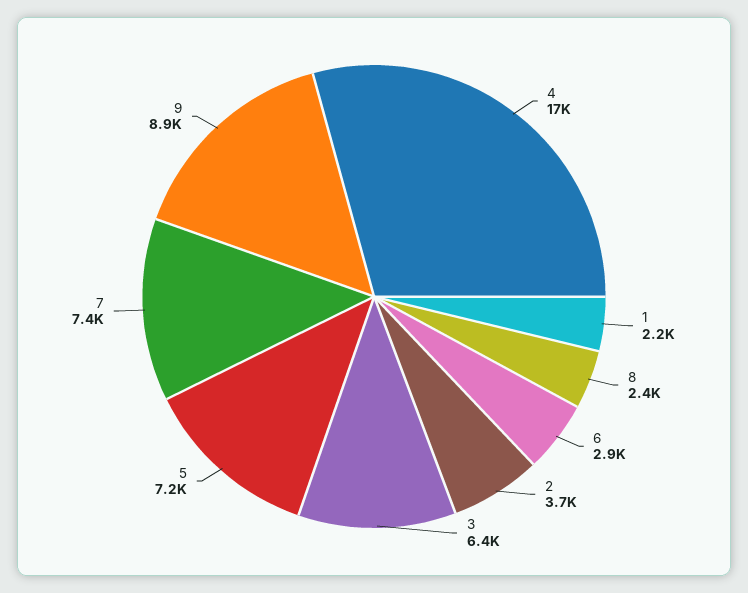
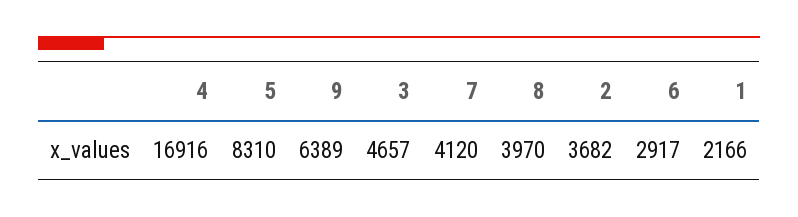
8: 2400 -> 3970
3: 6400 -> 4657
5: 7200 -> 8310
7: 7400 -> 4120
9: 8900 -> 6389

